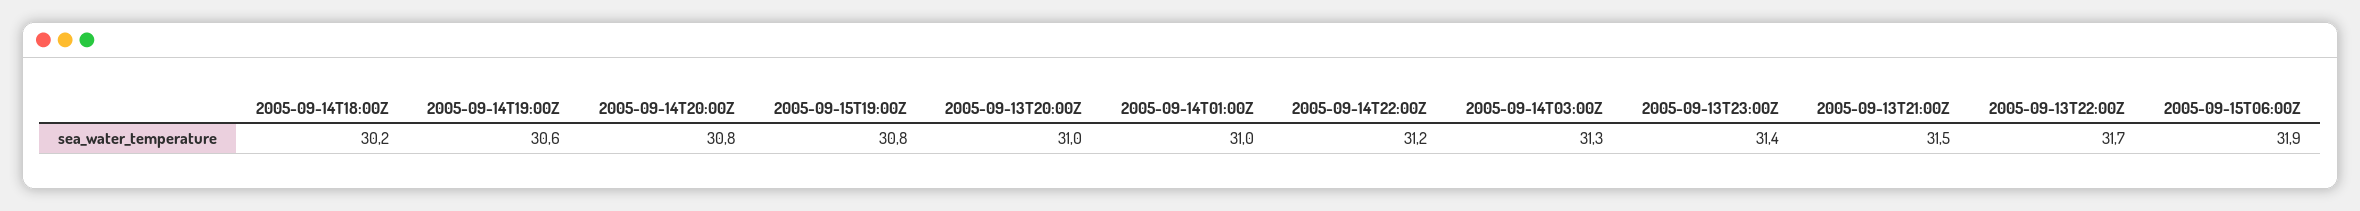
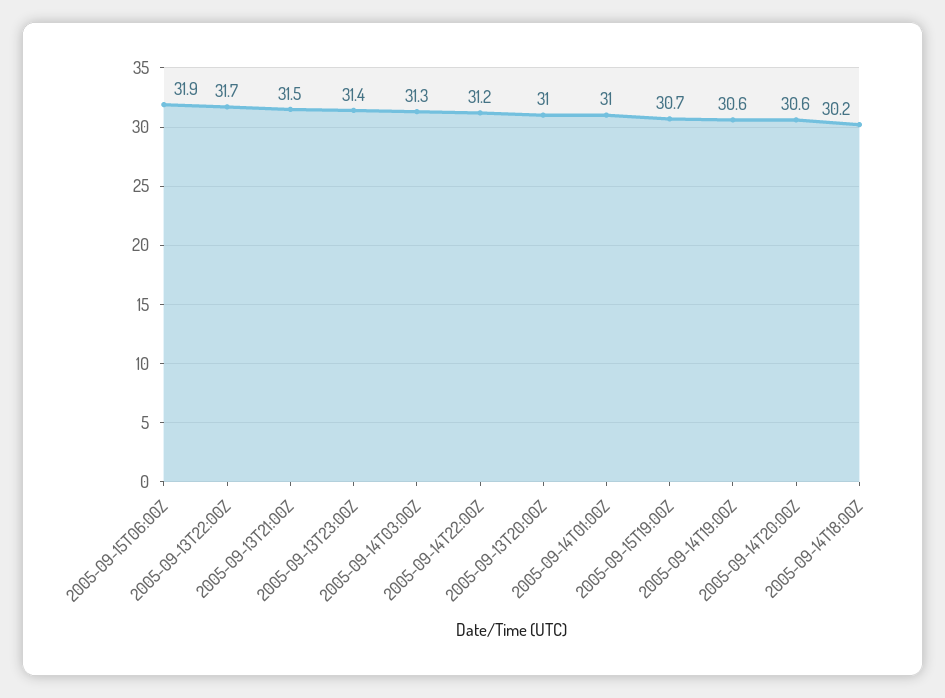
2005-09-14T20:00Z: 30.8 -> 30.6
2005-09-15T19:00Z: 30.8 -> 30.7

